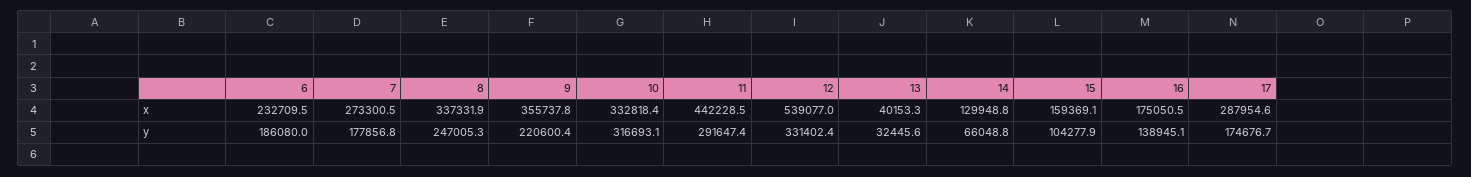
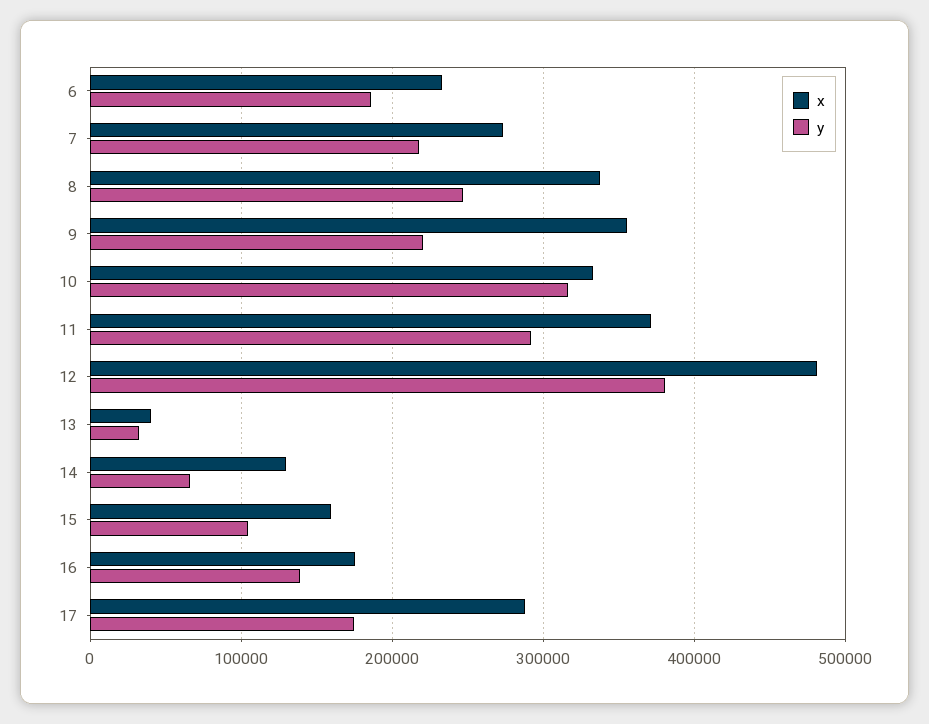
x, 11: 442228.5 -> 370000
x, 12: 539077 -> 480000
y, 7: 177856.8 -> 220000
y, 12: 331402.4 -> 380000

